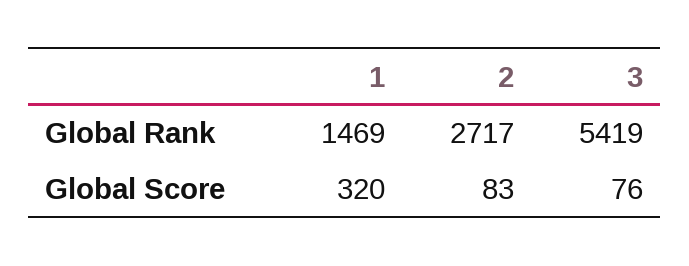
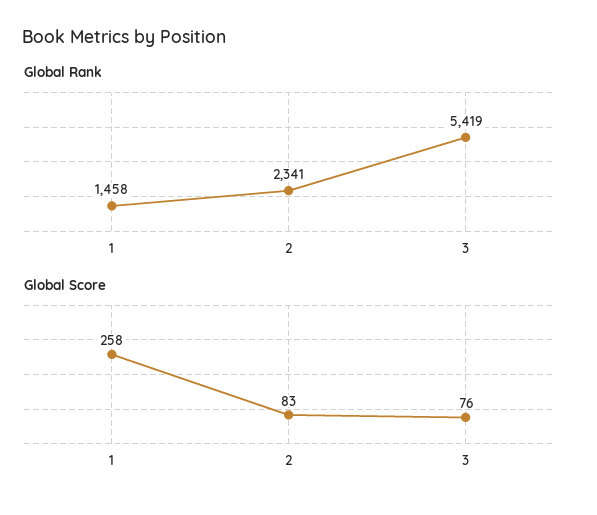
Global Rank, 1: 1469 -> 1458
Global Rank, 2: 2717 -> 2341
Global Score, 1: 320 -> 258

